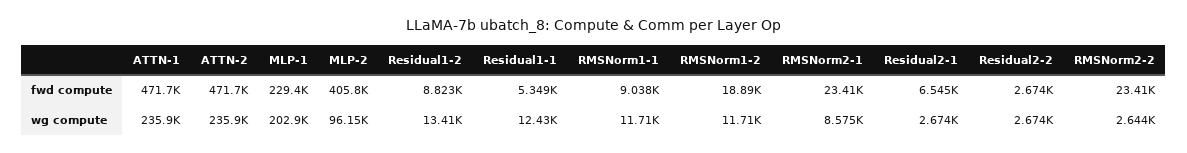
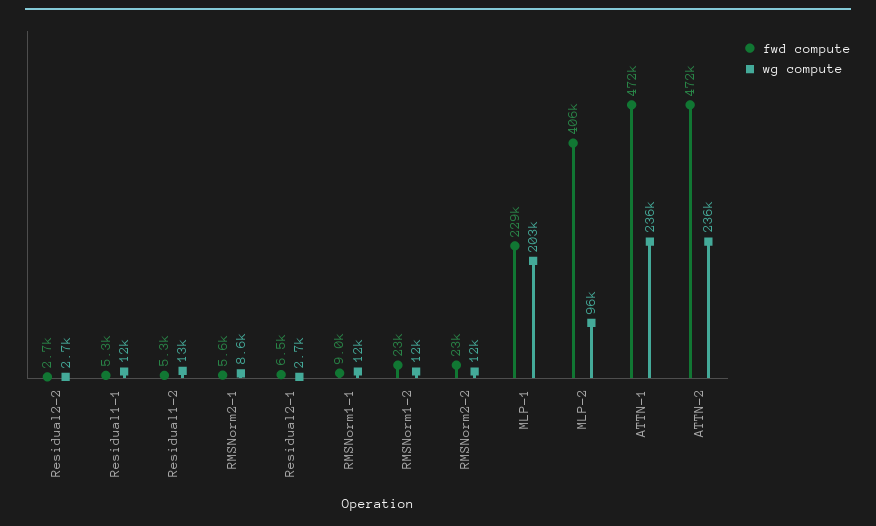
fwd compute, Residual1-2: 8823 -> 5300
fwd compute, RMSNorm1-2: 18890 -> 23000
fwd compute, RMSNorm2-1: 23410 -> 5600
wg compute, RMSNorm2-2: 2644 -> 12000

